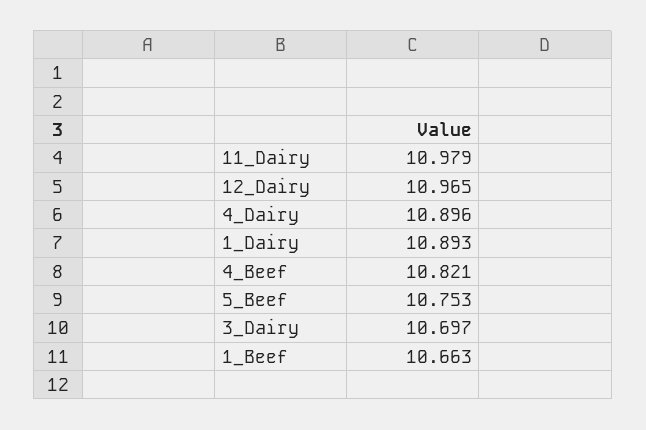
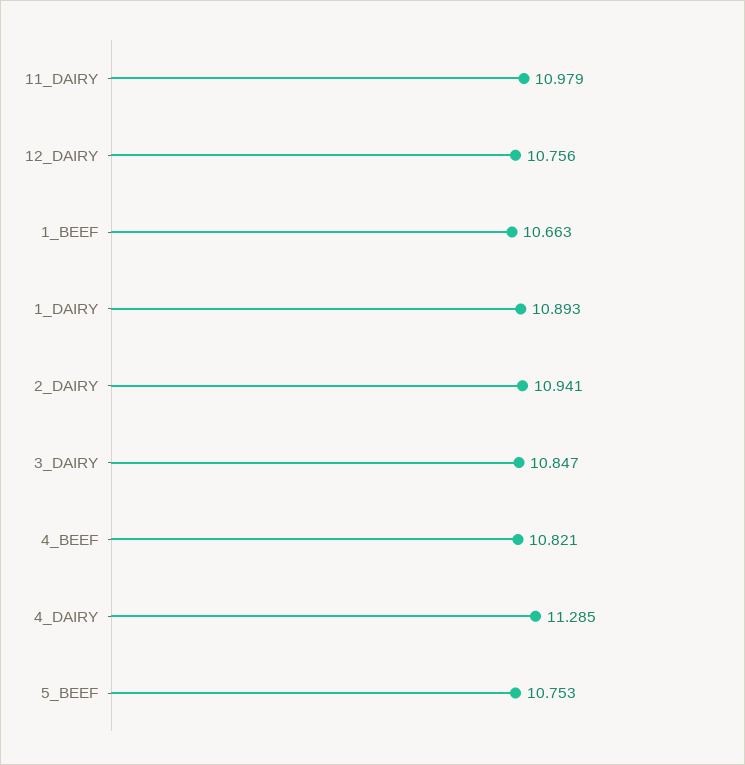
12_Dairy: 10.965 -> 10.756
4_Dairy: 10.896 -> 11.285
3_Dairy: 10.697 -> 10.847
2_DAIRY: none -> 10.941

